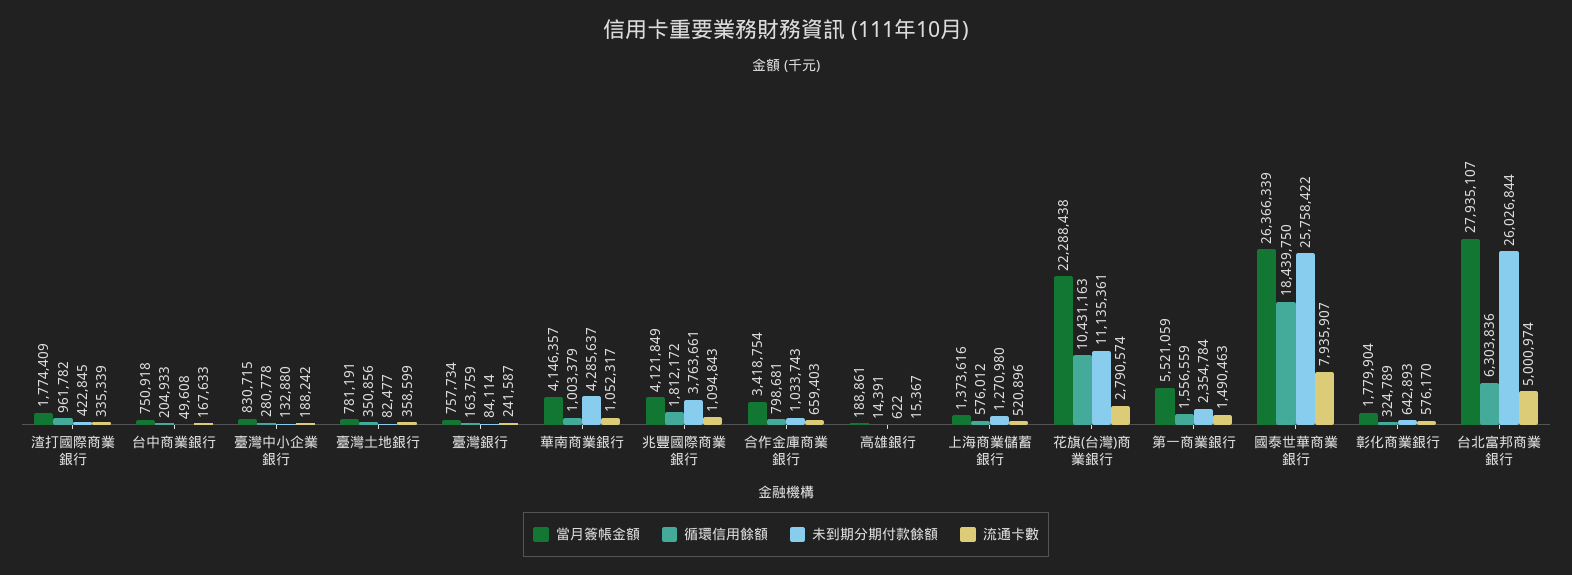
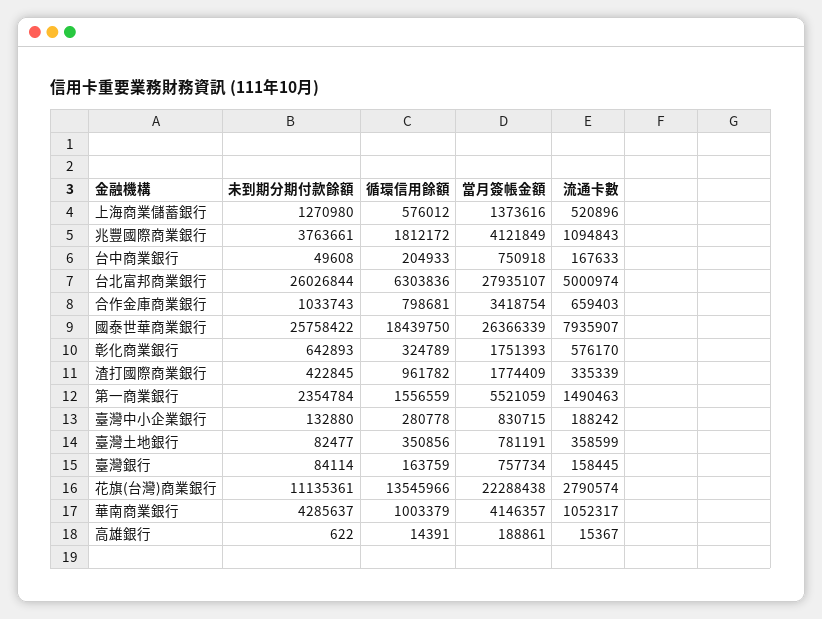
流通卡數, 臺灣銀行: 241587 -> 158445
循環信用餘額, 花旗(台灣)商業銀行: 10431163 -> 13545966
當月簽帳金額, 彰化商業銀行: 1779904 -> 1751393

